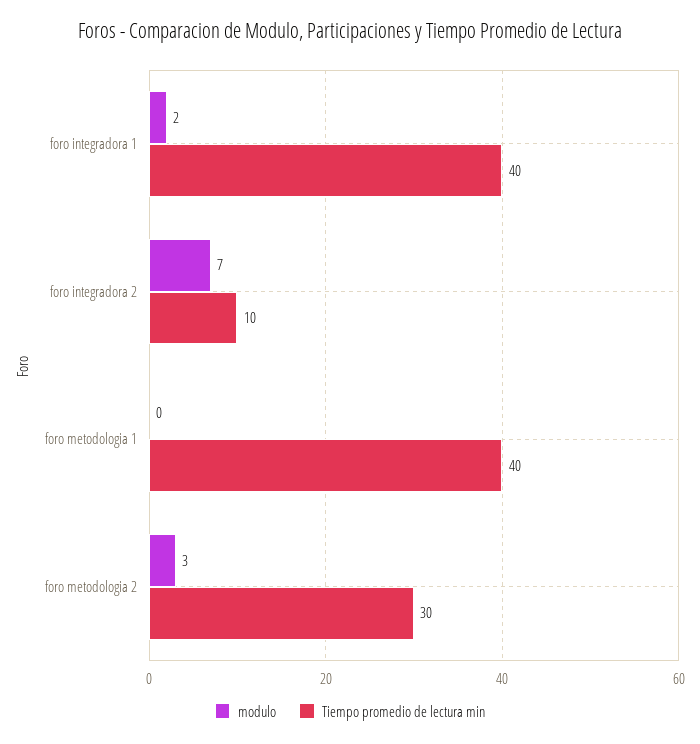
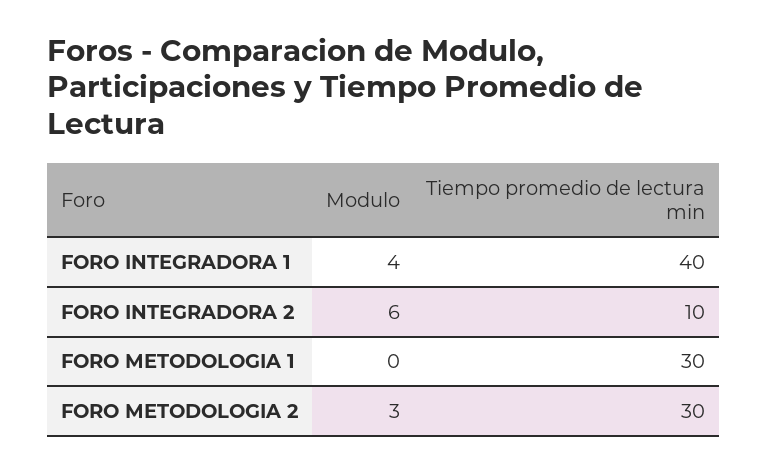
modulo, foro integradora 1: 2 -> 4
modulo, foro integradora 2: 7 -> 6
Tiempo promedio de lectura min, foro metodologia 1: 40 -> 30

